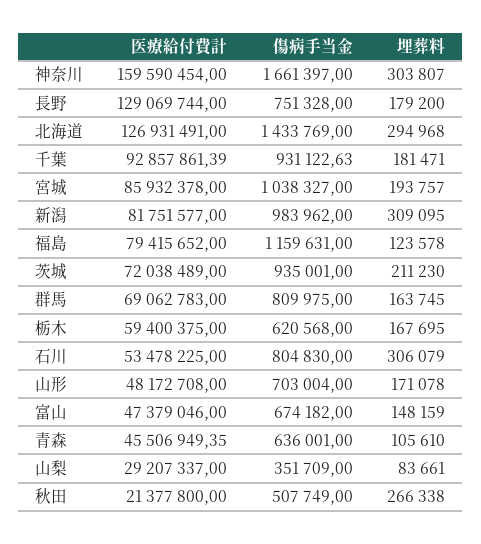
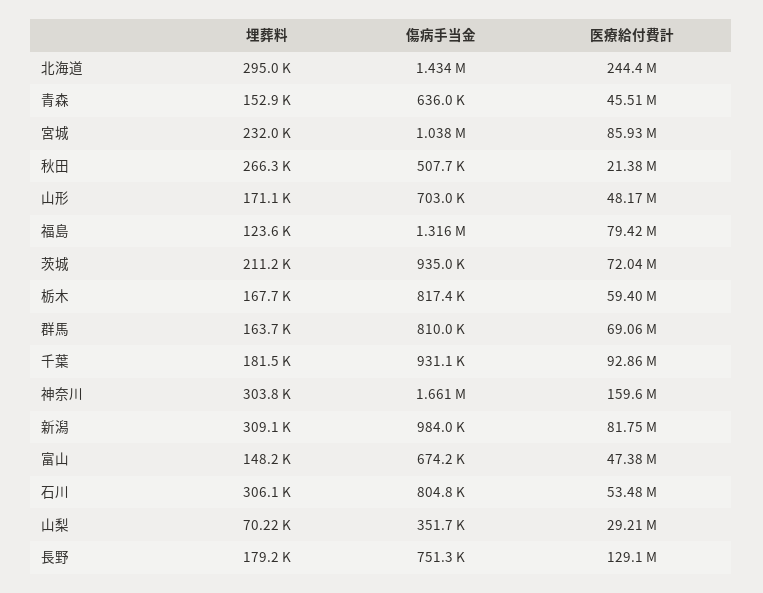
医療給付費計, 北海道: 126931491 -> 244400000
埋葬料, 宮城: 193757 -> 232000
傷病手当金, 福島: 1159631 -> 1316000
傷病手当金, 栃木: 620568 -> 817400
埋葬料, 青森: 105610 -> 152900
埋葬料, 山梨: 83661 -> 70220

